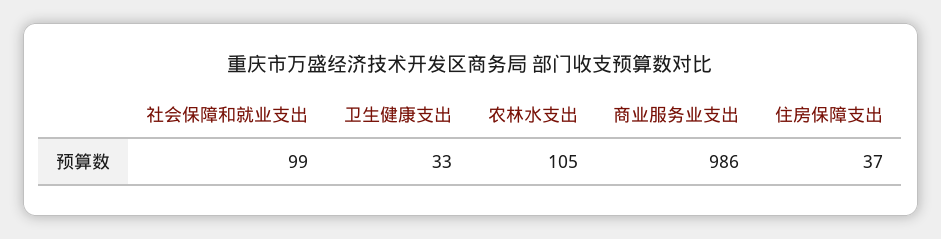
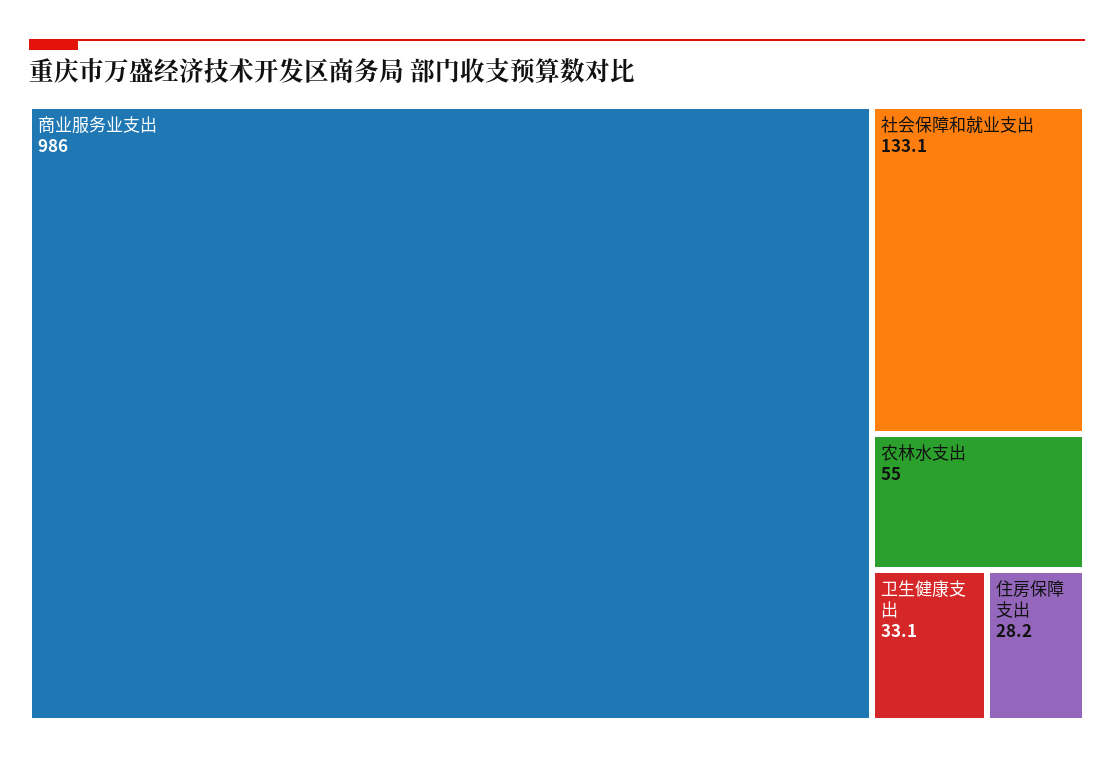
社会保障和就业支出: 99 -> 133.1
农林水支出: 105 -> 55
住房保障支出: 37 -> 28.2

